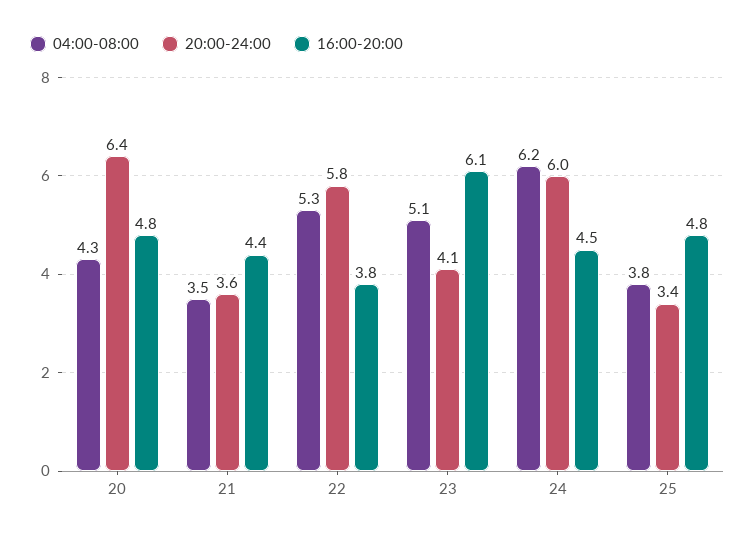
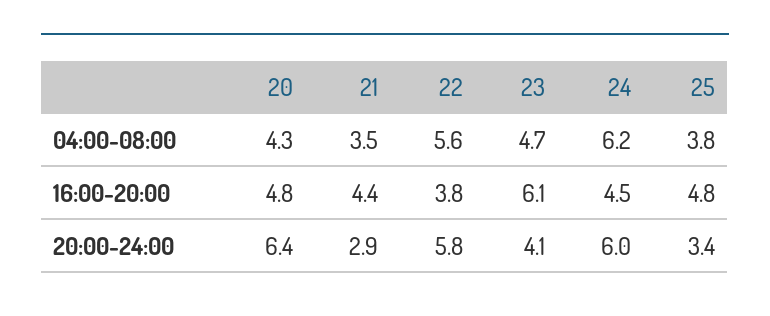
20:00-24:00, 21: 3.6 -> 2.9
04:00-08:00, 22: 5.3 -> 5.6
04:00-08:00, 23: 5.1 -> 4.7

